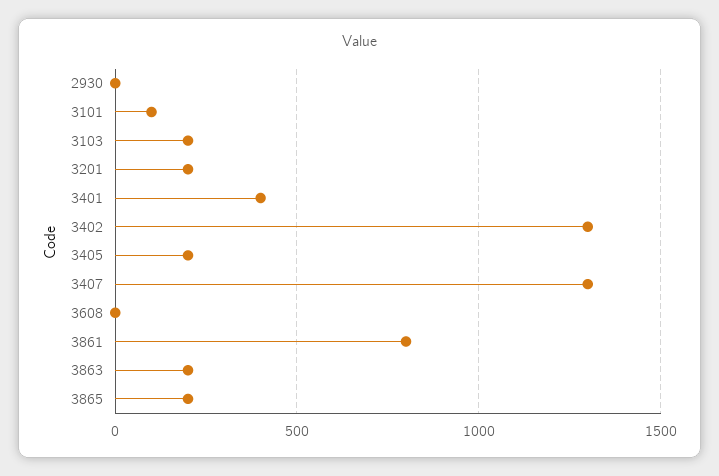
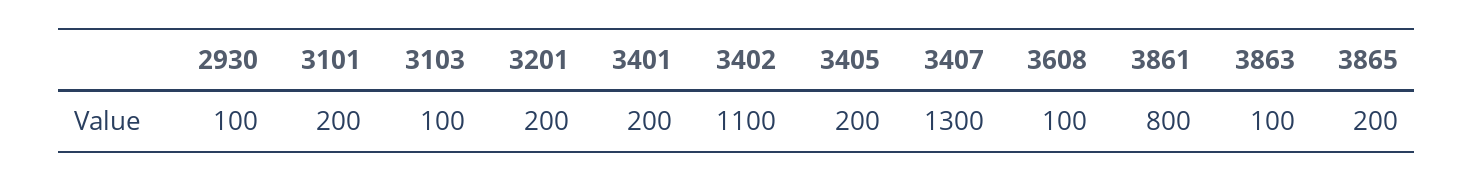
2930: 0 -> 100
3101: 100 -> 200
3103: 200 -> 100
3401: 400 -> 200
3402: 1300 -> 1100
3608: 0 -> 100
3863: 200 -> 100

